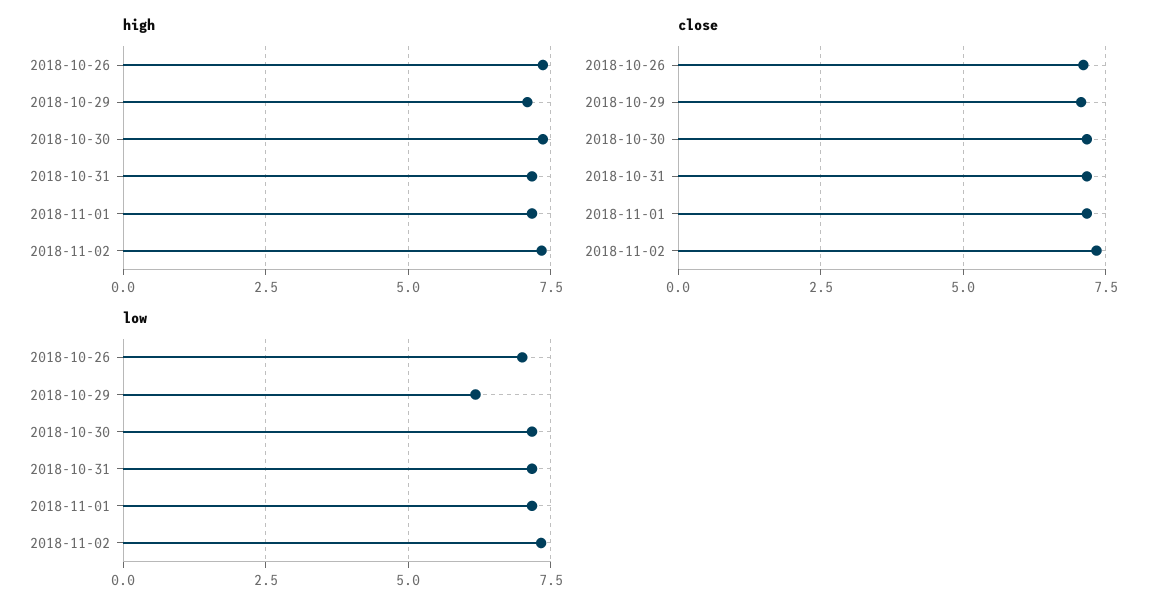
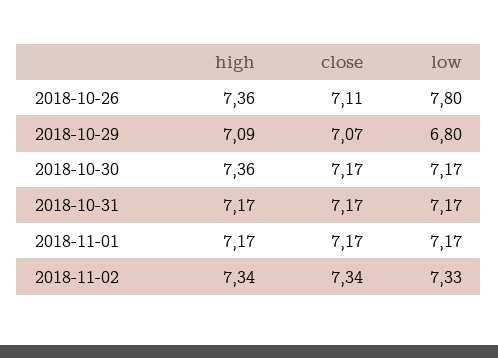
low, 2018-10-26: 7 -> 7.8
low, 2018-10-29: 6.25 -> 6.8

